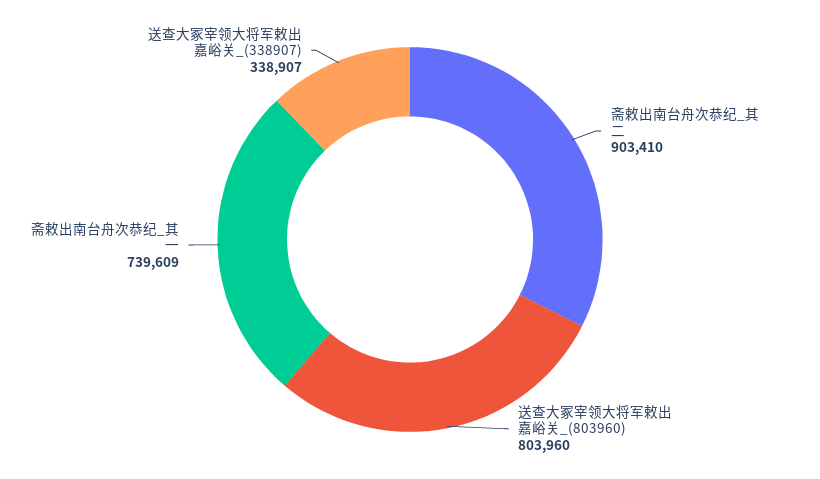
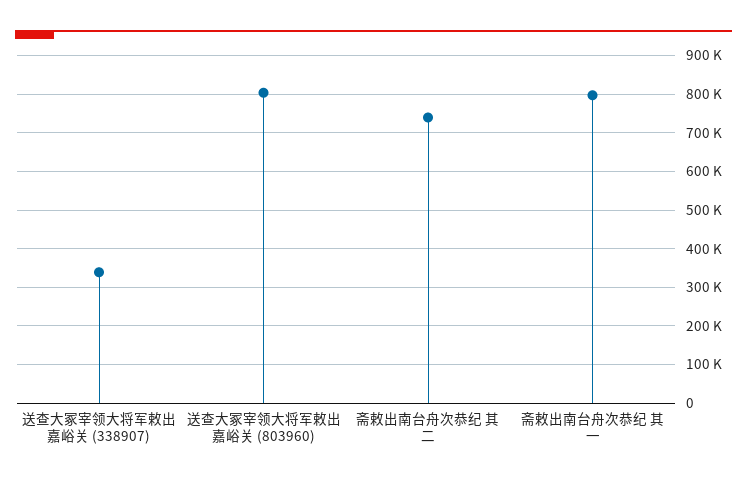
斋敕出南台舟次恭纪_其二: 903410 -> 740000
斋敕出南台舟次恭纪_其一: 739609 -> 800000

